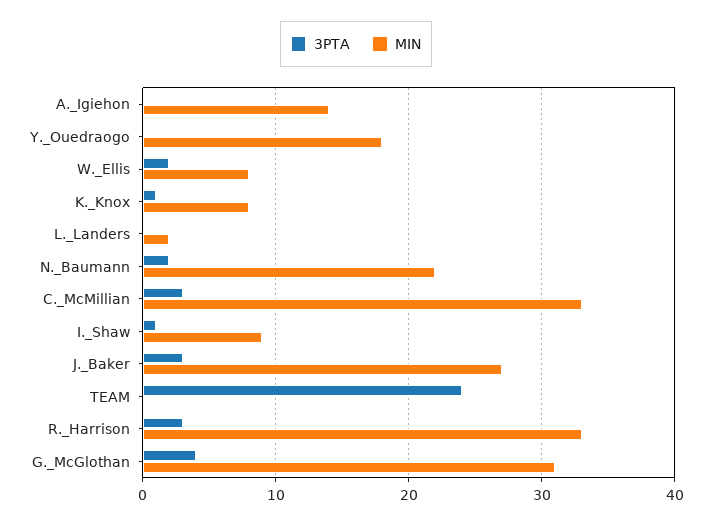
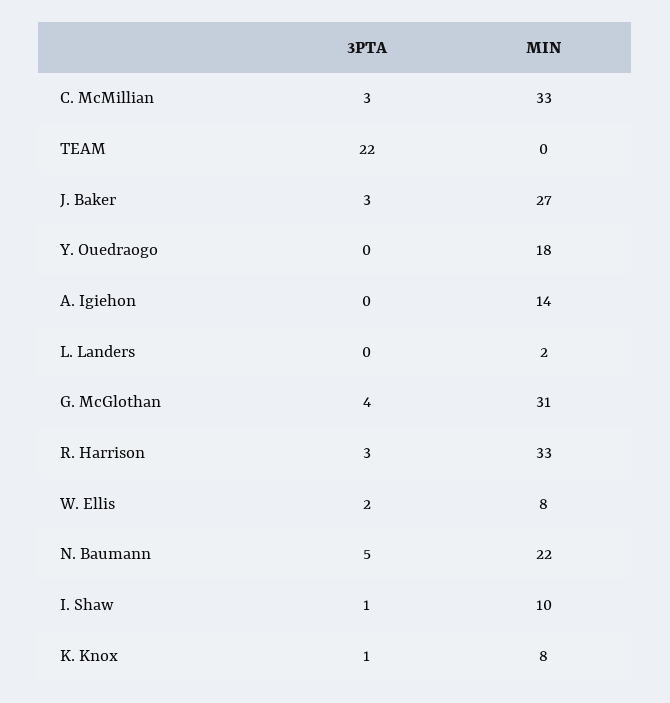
3PTA, N._Baumann: 2 -> 5
MIN, I._Shaw: 9 -> 10
3PTA, TEAM: 24 -> 22

